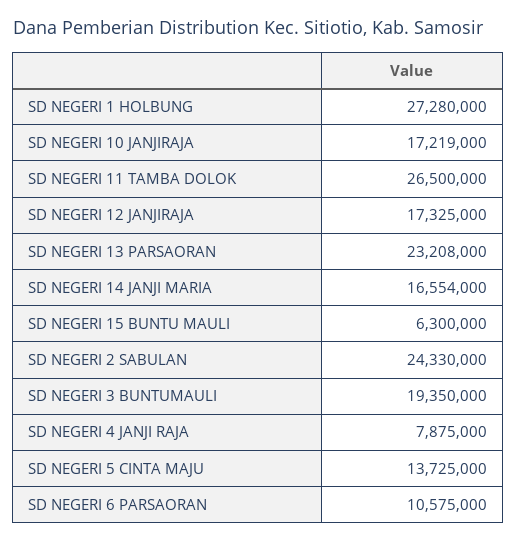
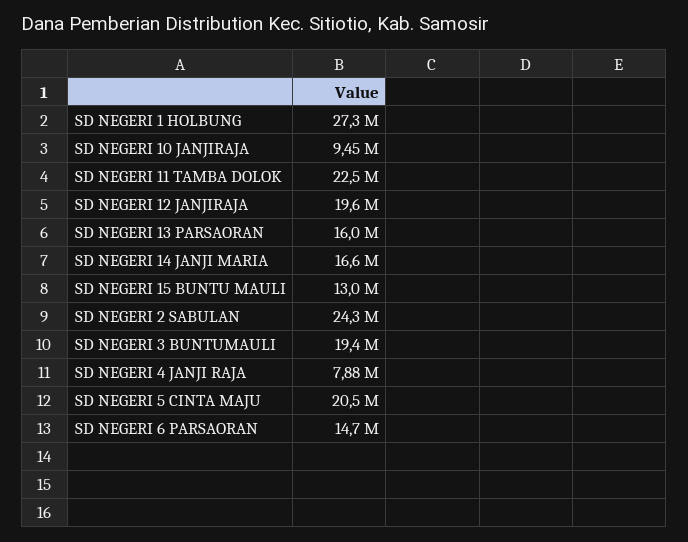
SD NEGERI 10 JANJIRAJA: 17219000 -> 9450000
SD NEGERI 11 TAMBA DOLOK: 26500000 -> 22500000
SD NEGERI 12 JANJIRAJA: 17325000 -> 19600000
SD NEGERI 13 PARSAORAN: 23208000 -> 16000000
SD NEGERI 15 BUNTU MAULI: 6300000 -> 13000000
SD NEGERI 5 CINTA MAJU: 13725000 -> 20500000
SD NEGERI 6 PARSAORAN: 10575000 -> 14700000

